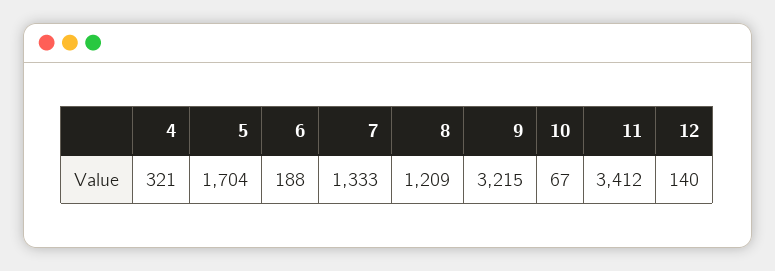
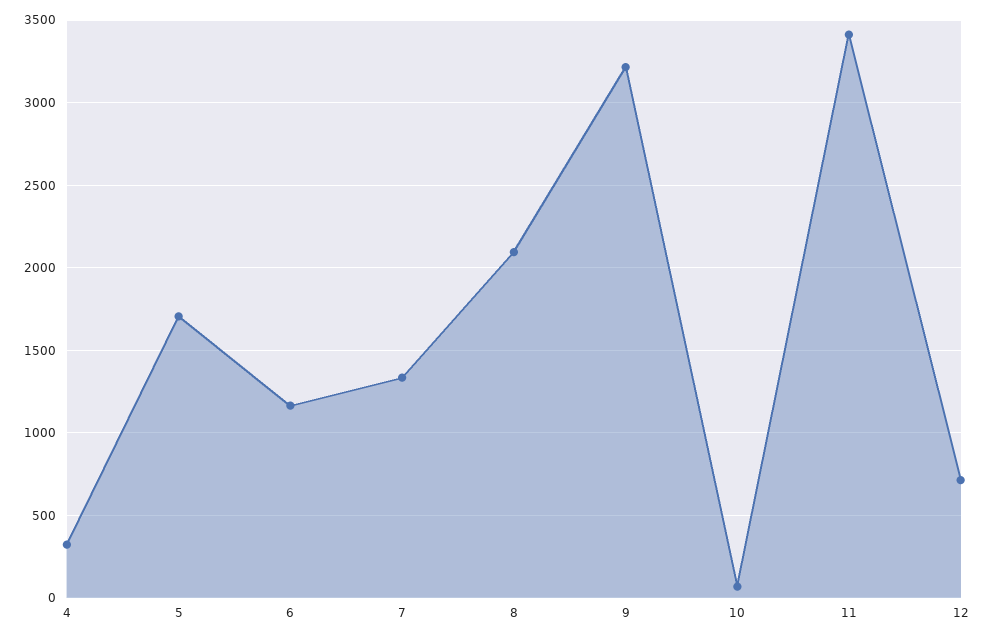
6: 188 -> 1150
8: 1209 -> 2100
12: 140 -> 700

